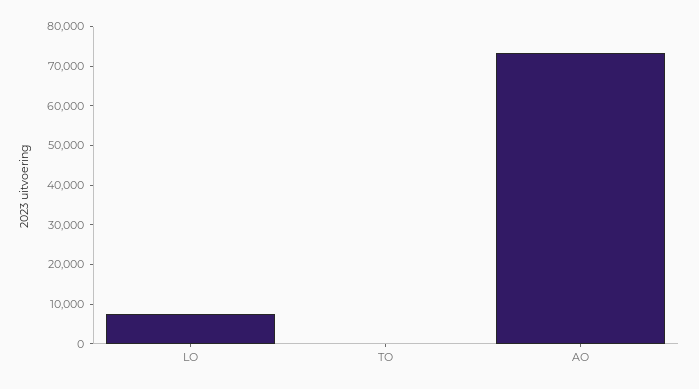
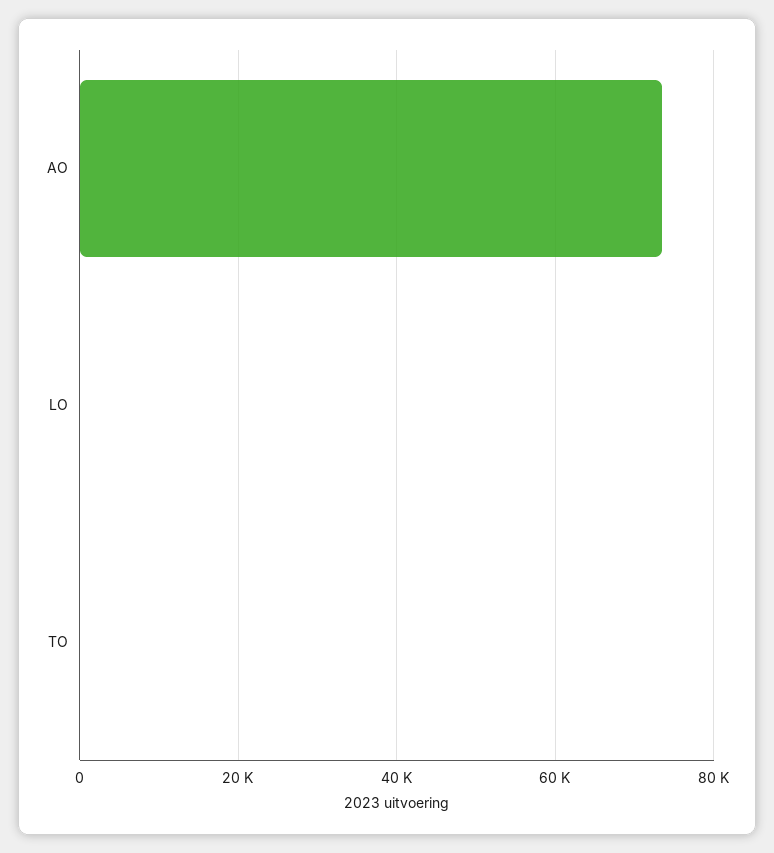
LO: 7500 -> 0

